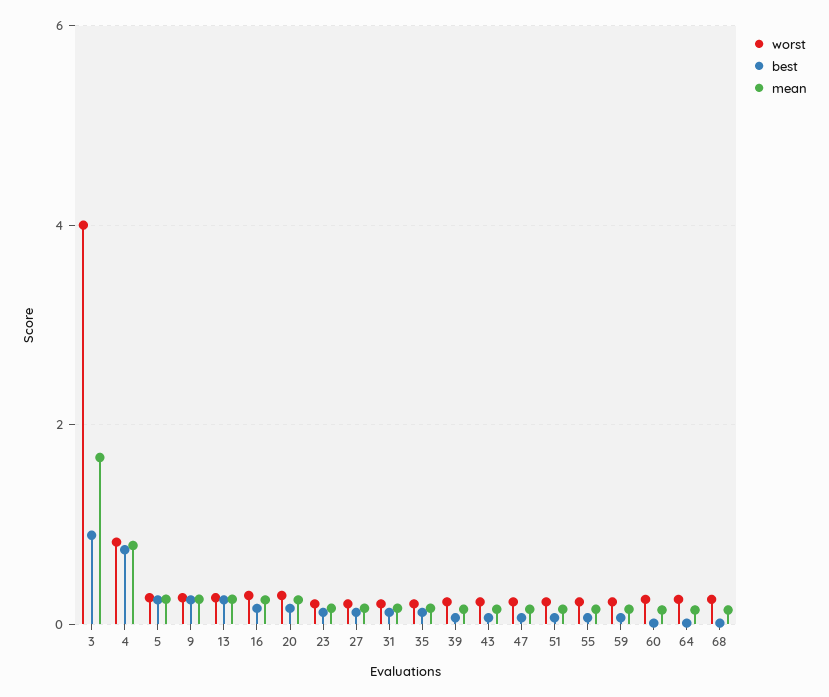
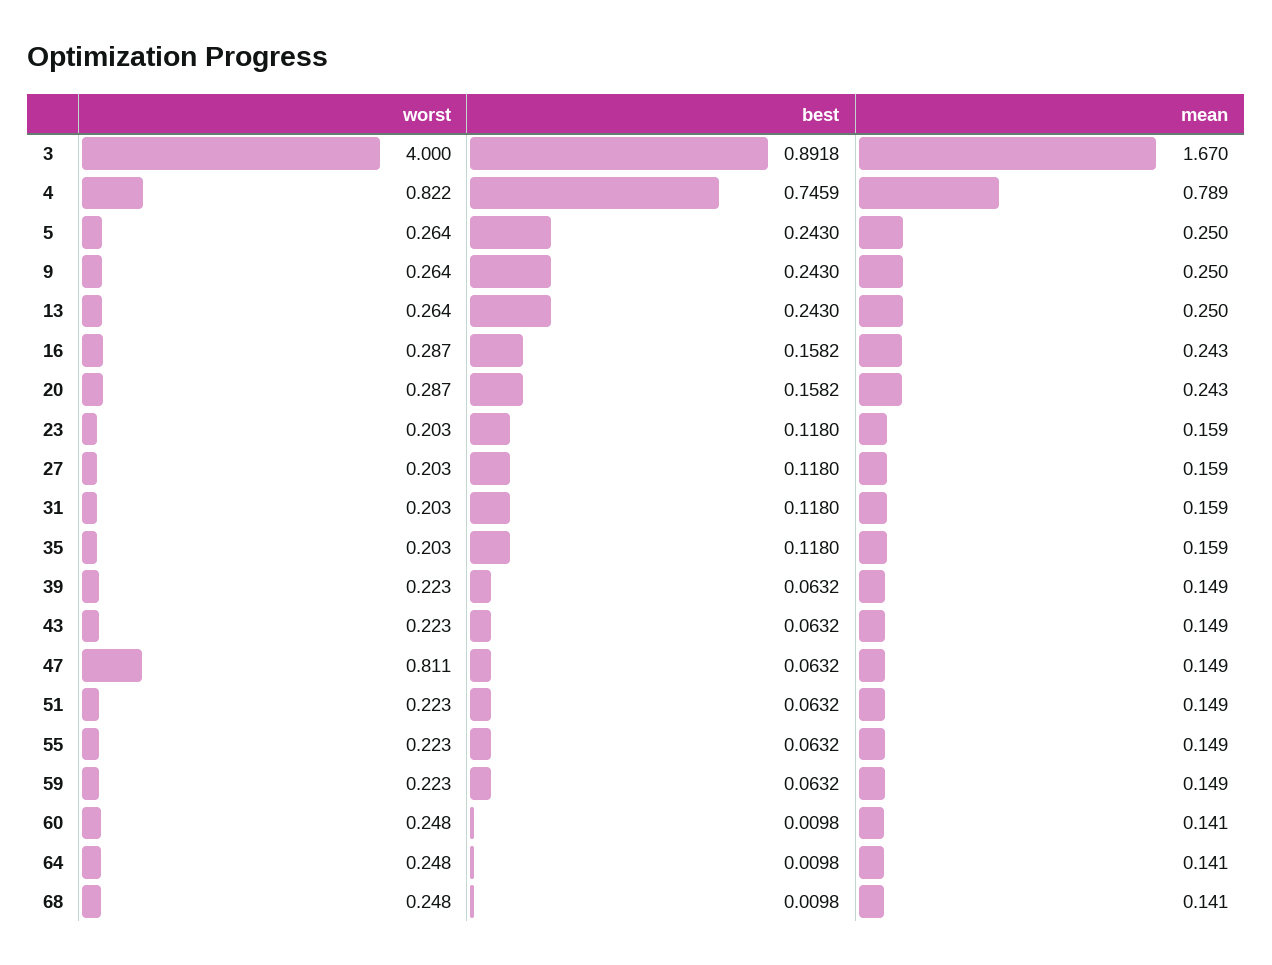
worst, 47: 0.2 -> 0.811

